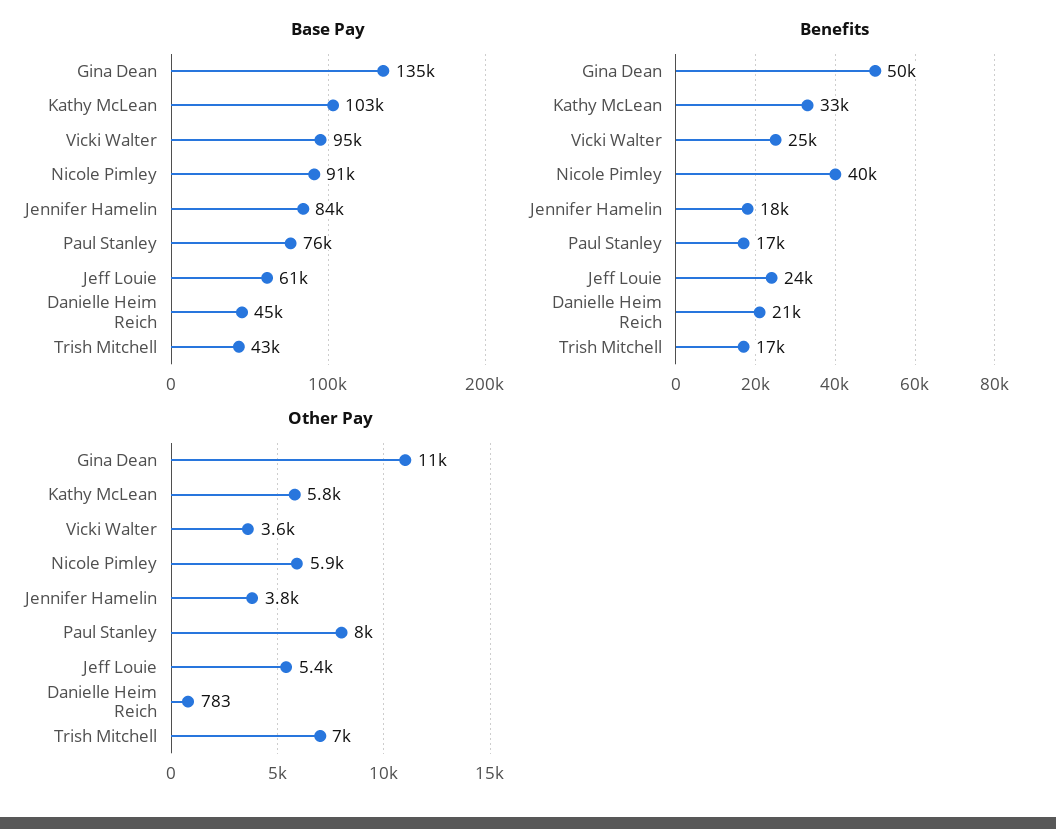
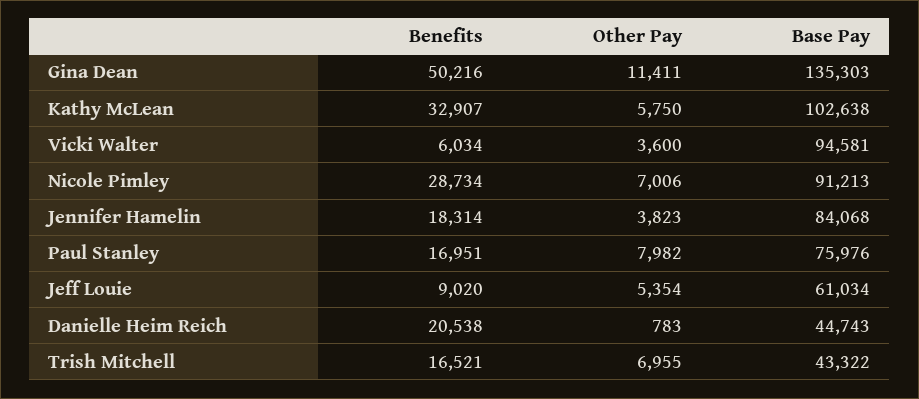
Benefits, Vicki Walter: 25000 -> 6034
Benefits, Nicole Pimley: 40000 -> 28734
Benefits, Jeff Louie: 24000 -> 9020
Other Pay, Nicole Pimley: 5900 -> 7006

